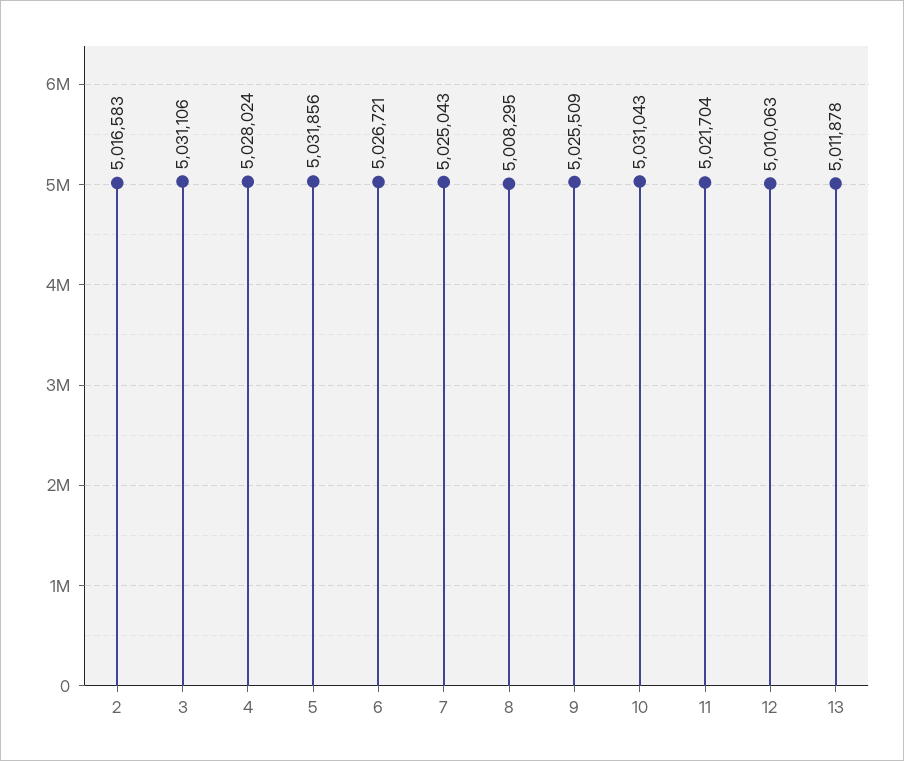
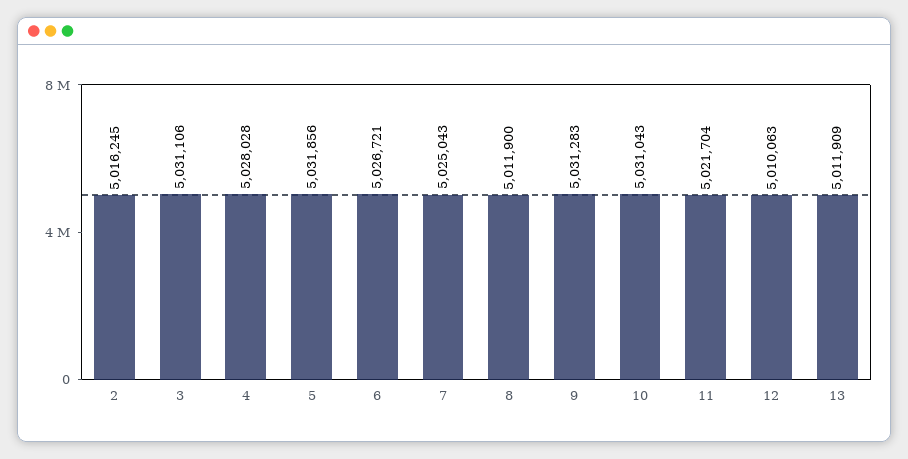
2: 5016583 -> 5016245
4: 5028024 -> 5028028
8: 5008295 -> 5011900
9: 5025509 -> 5031283
13: 5011878 -> 5011909

